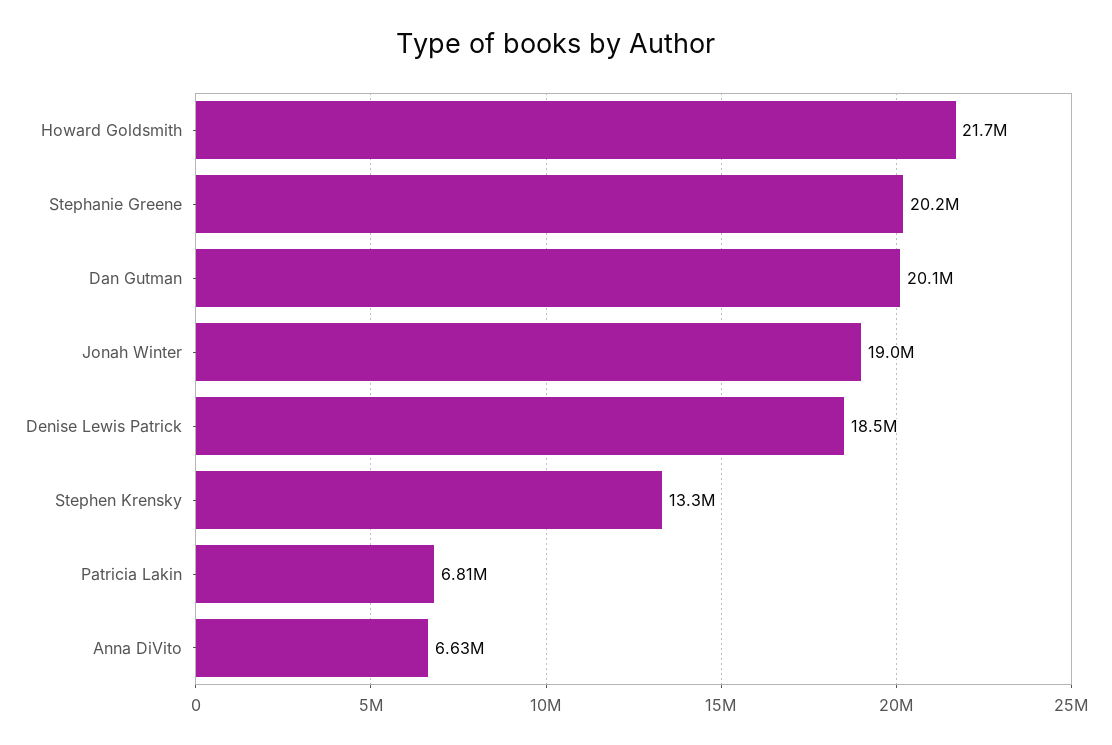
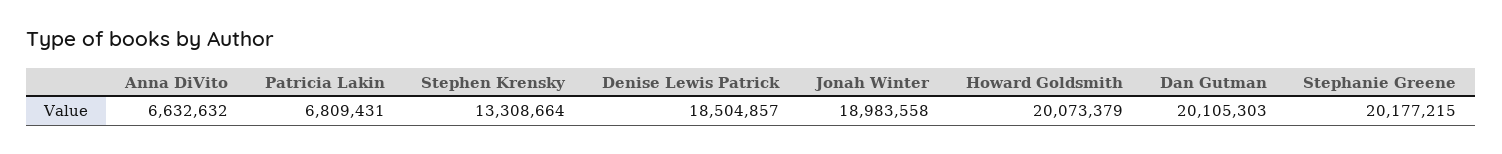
Howard Goldsmith: 21700000 -> 20073379

